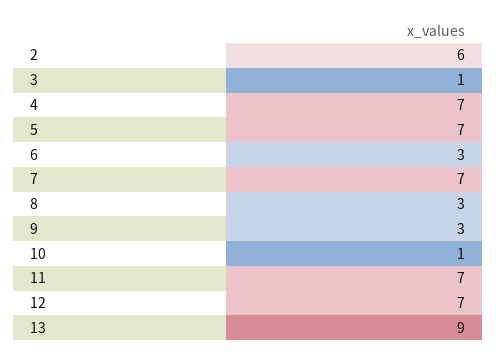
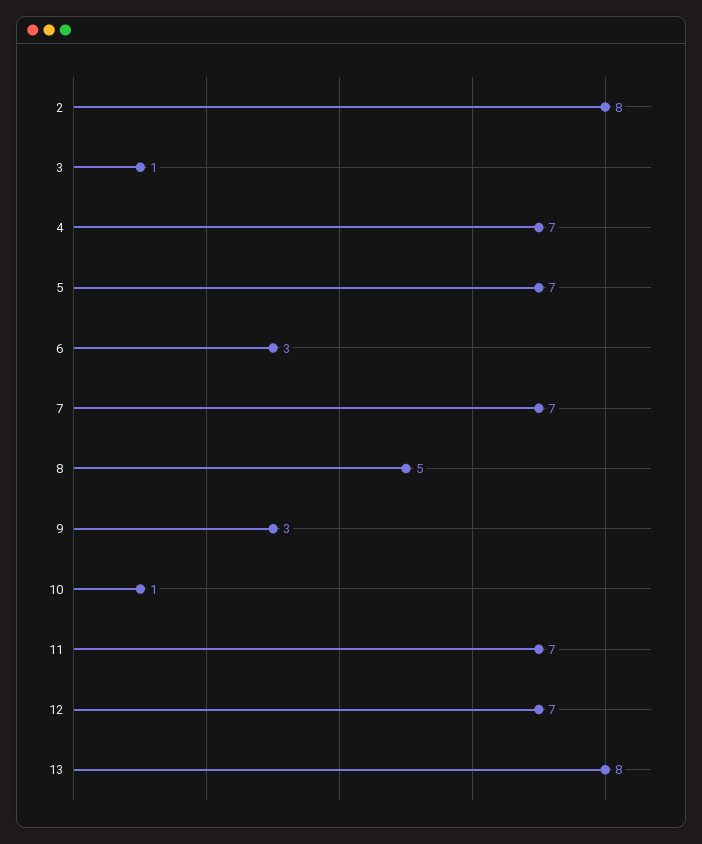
2: 6 -> 8
8: 3 -> 5
13: 9 -> 8

